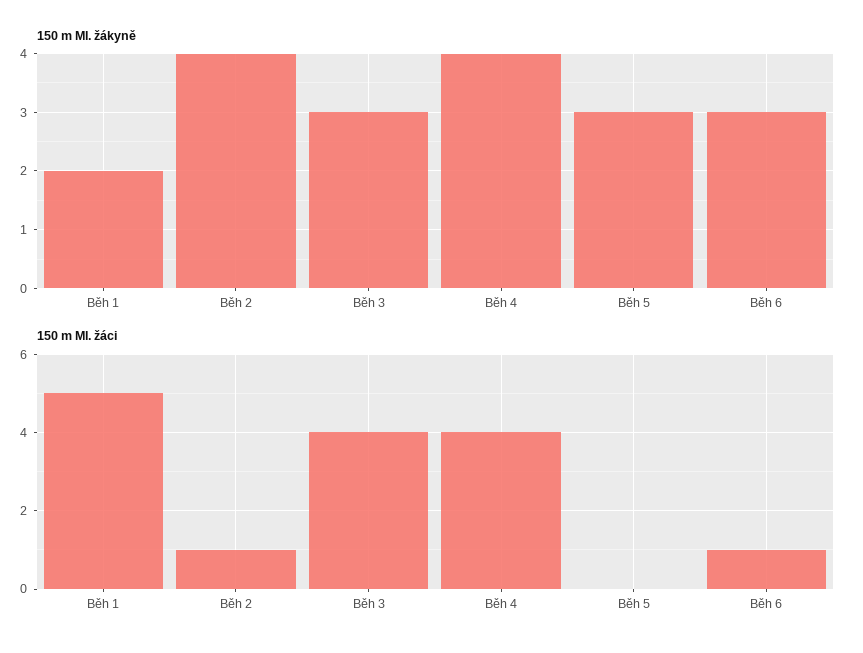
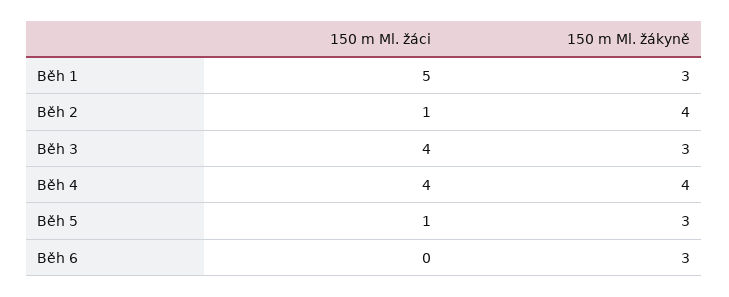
150 m Ml. žákyně, Běh 1: 2 -> 3
150 m Ml. žáci, Běh 5: 0 -> 1
150 m Ml. žáci, Běh 6: 1 -> 0

